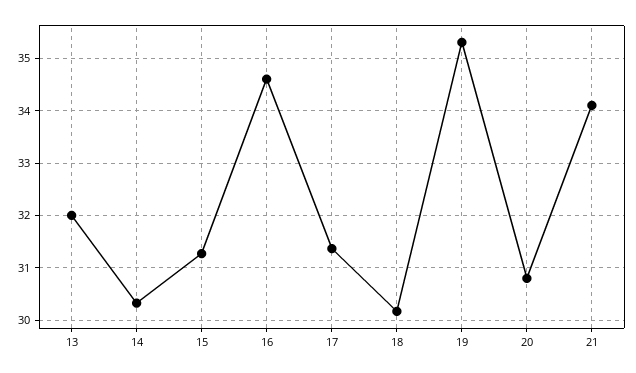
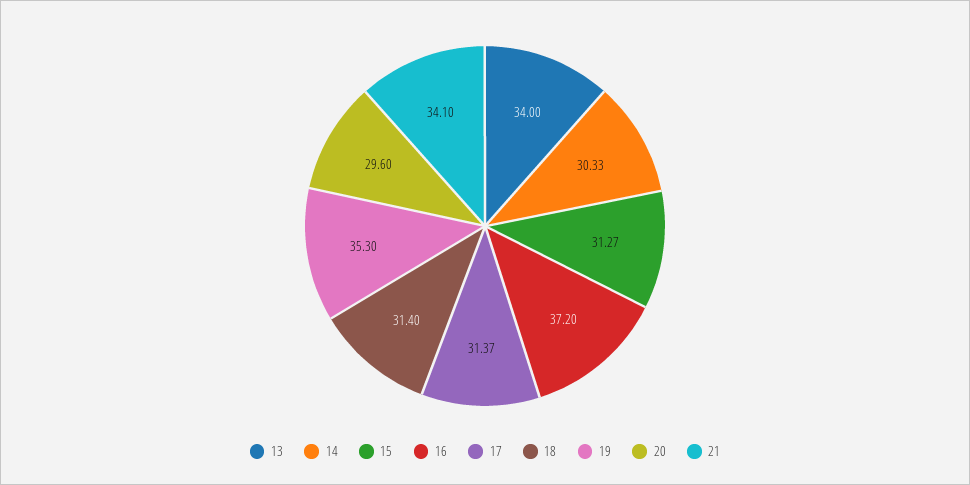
13: 32 -> 34
16: 34.6 -> 37.2
18: 30.2 -> 31.4
20: 30.8 -> 29.6

